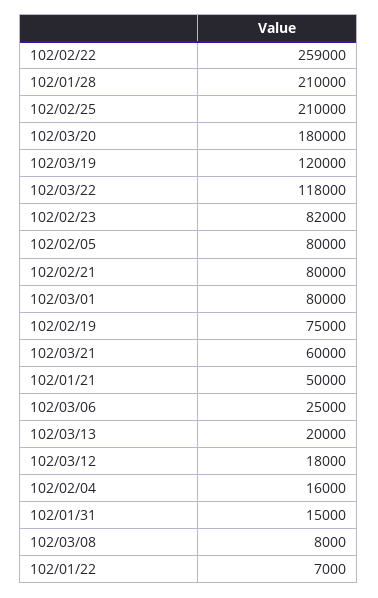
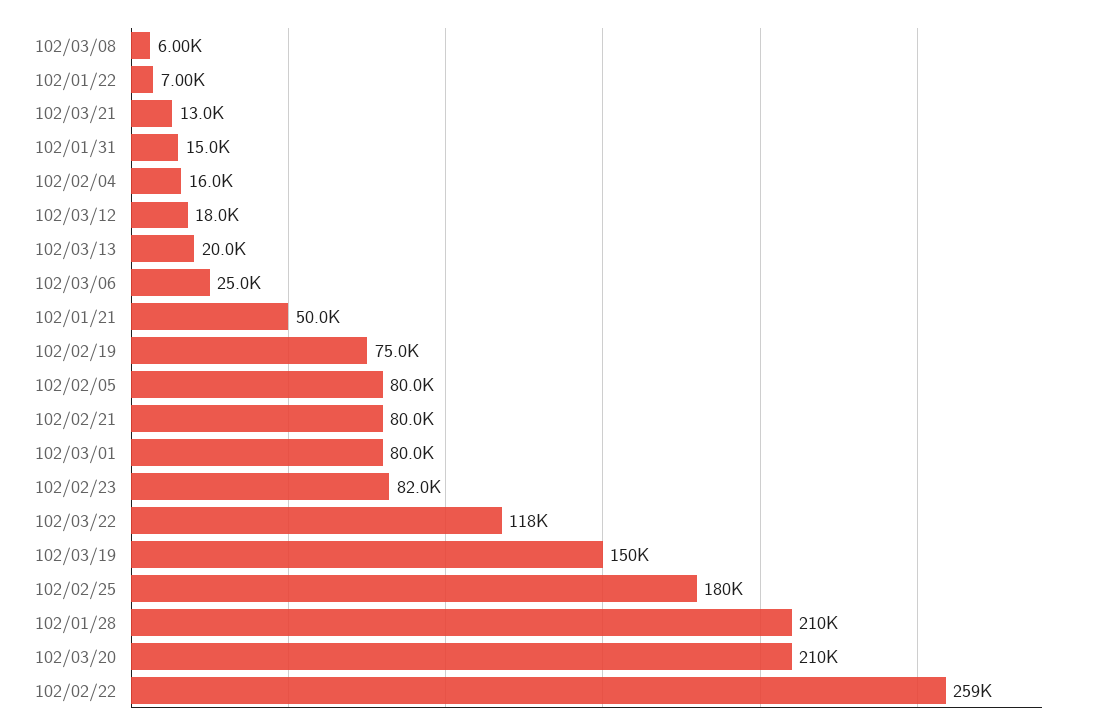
102/02/25: 210000 -> 180000
102/03/20: 180000 -> 210000
102/03/19: 120000 -> 150000
102/03/21: 60000 -> 13000
102/03/08: 8000 -> 6000

